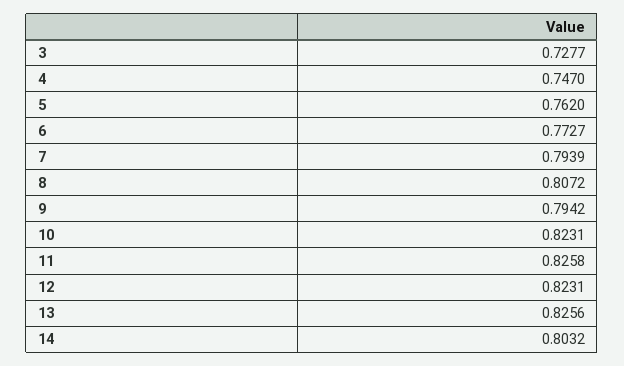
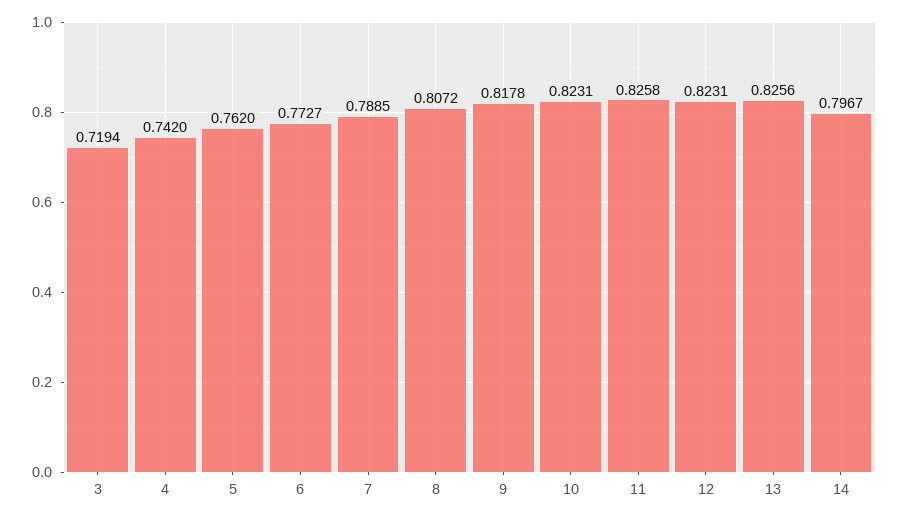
3: 0.7277 -> 0.7194
4: 0.747 -> 0.742
7: 0.7939 -> 0.7885
9: 0.7942 -> 0.8178
14: 0.8032 -> 0.7967

